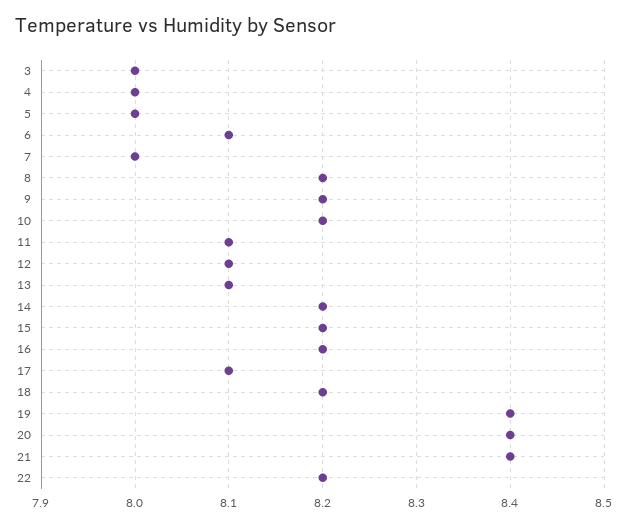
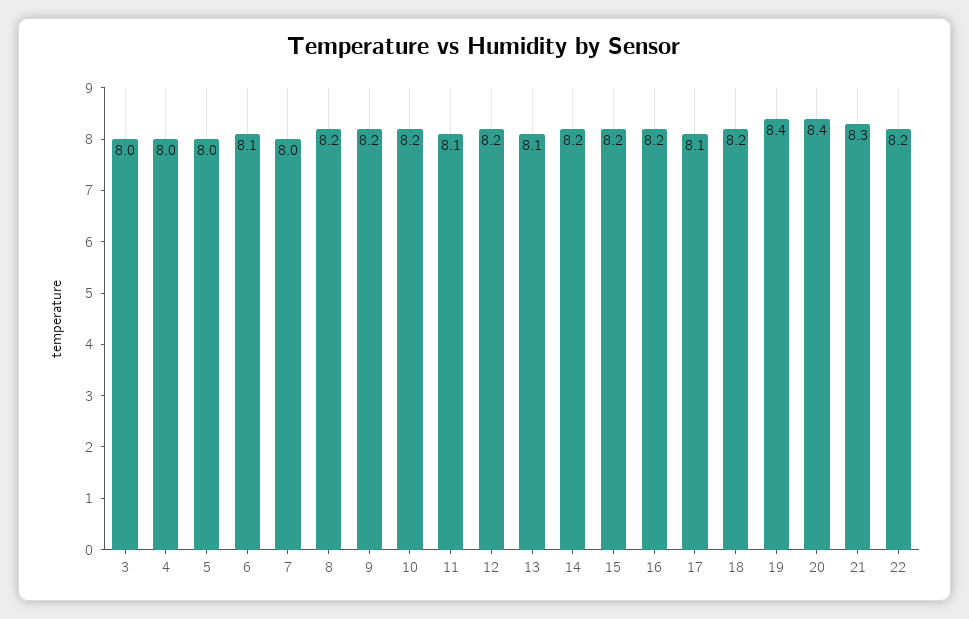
12: 8.1 -> 8.2
21: 8.4 -> 8.3

